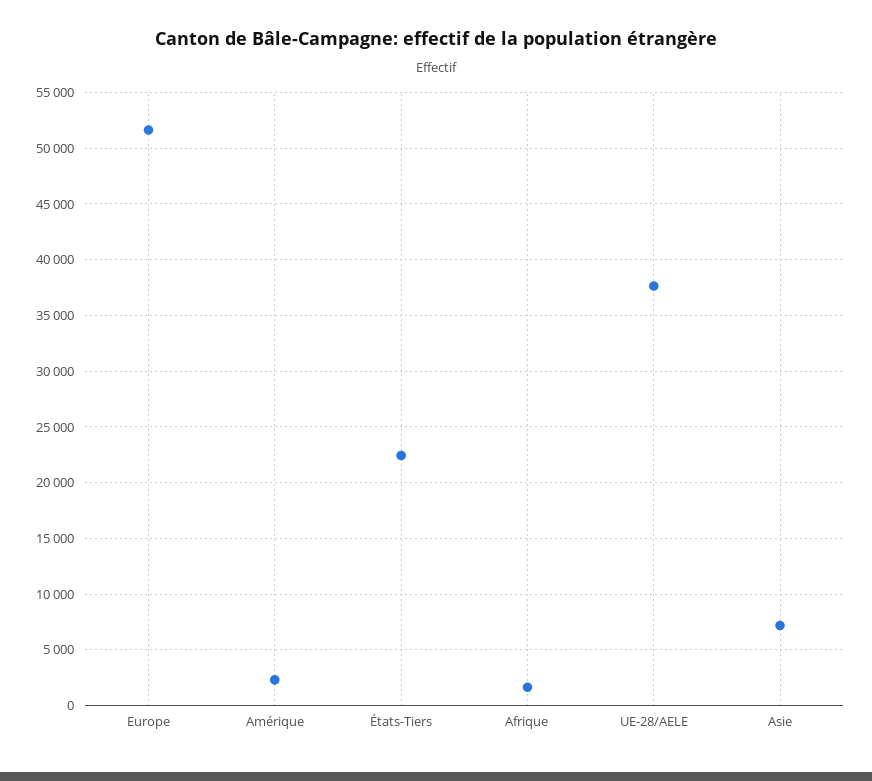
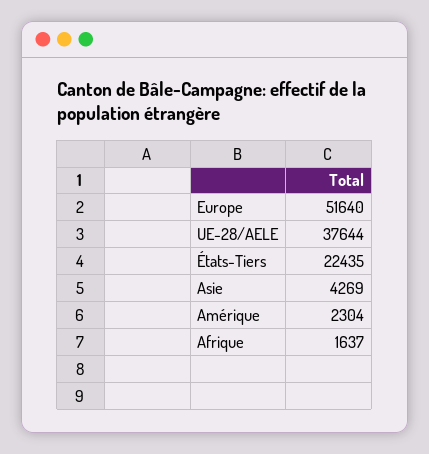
Asie: 7000 -> 4269

